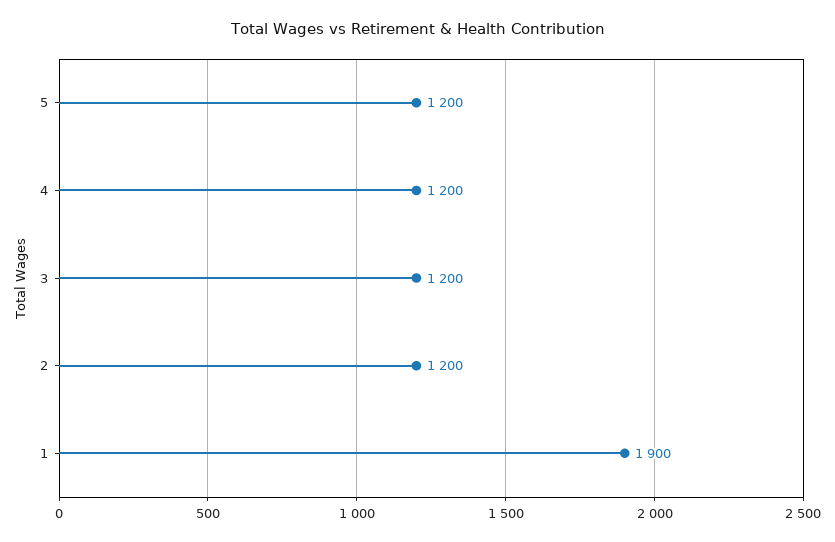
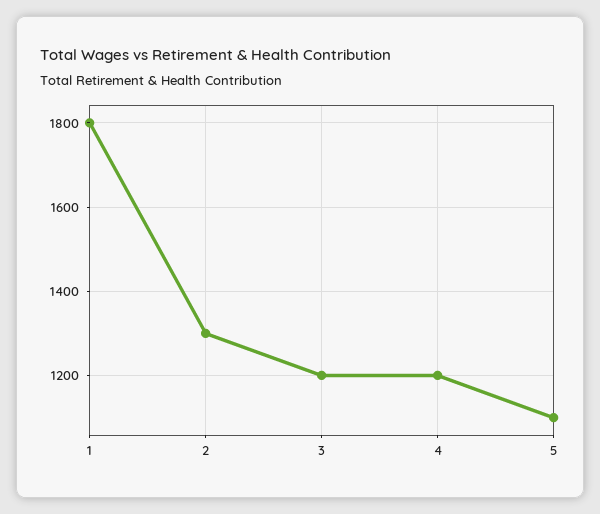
5: 1200 -> 1100
2: 1200 -> 1300
1: 1900 -> 1800

